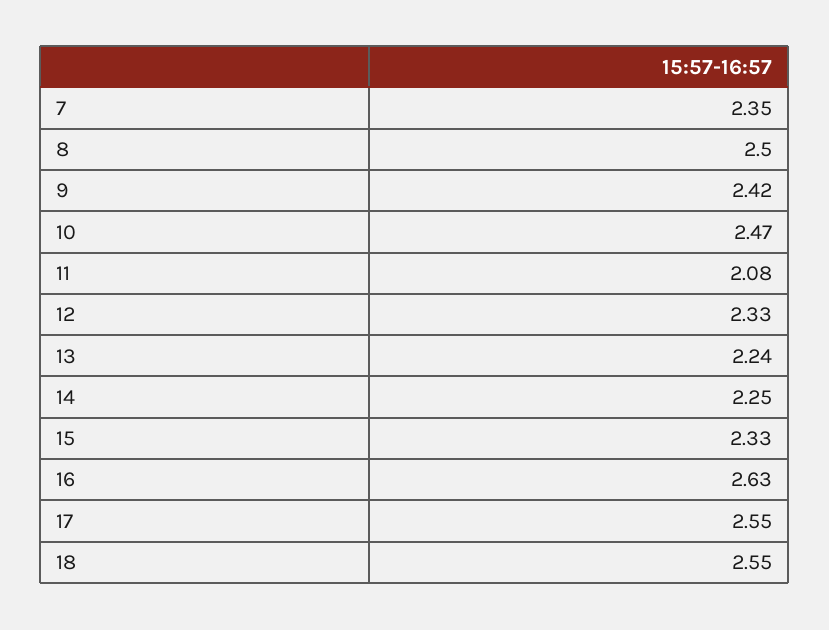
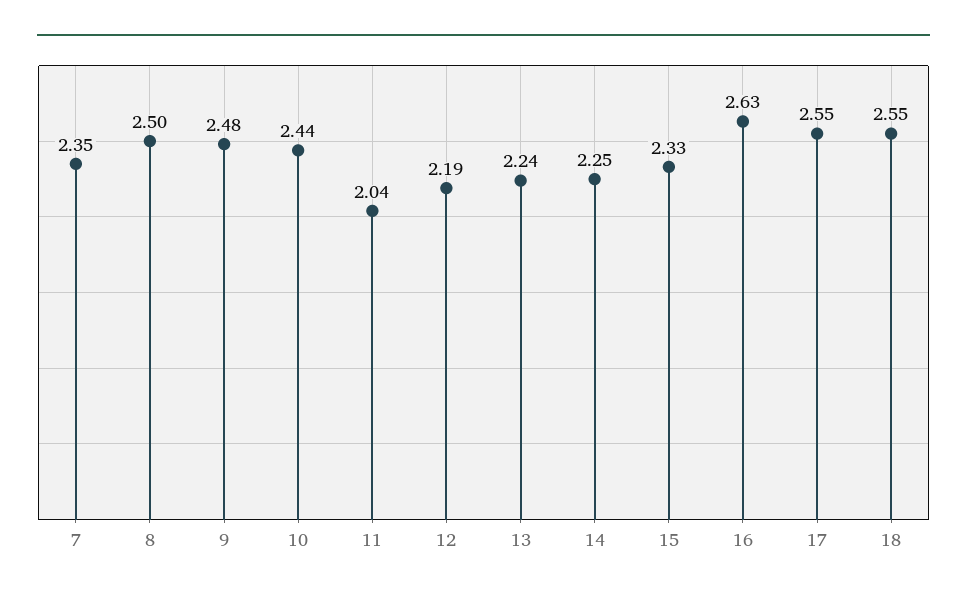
9: 2.42 -> 2.48
10: 2.47 -> 2.44
11: 2.08 -> 2.04
12: 2.33 -> 2.19

